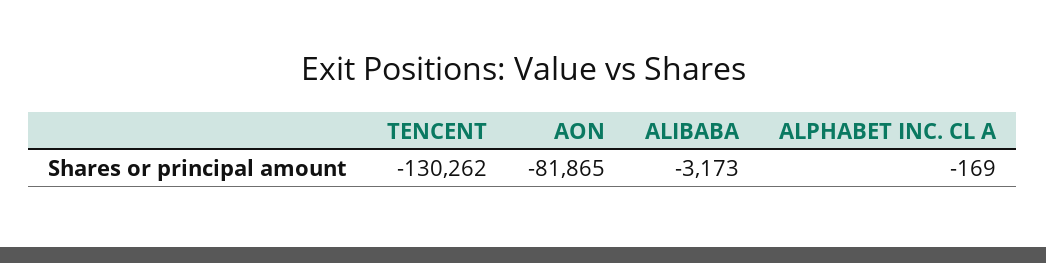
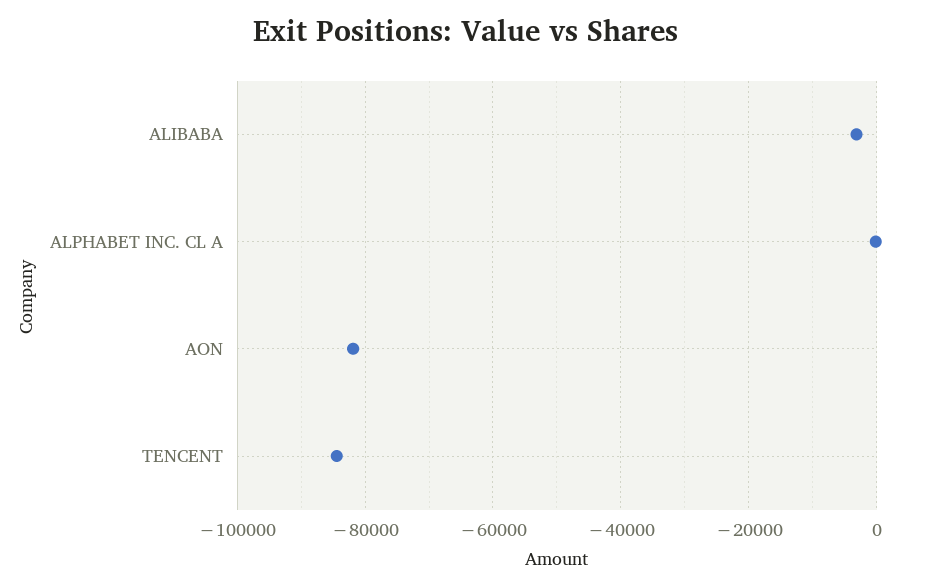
TENCENT: -130262 -> -84000

